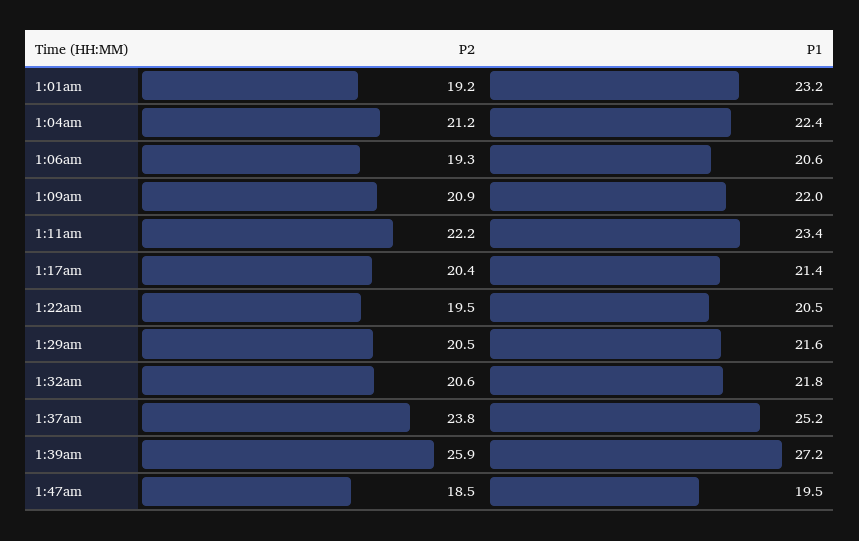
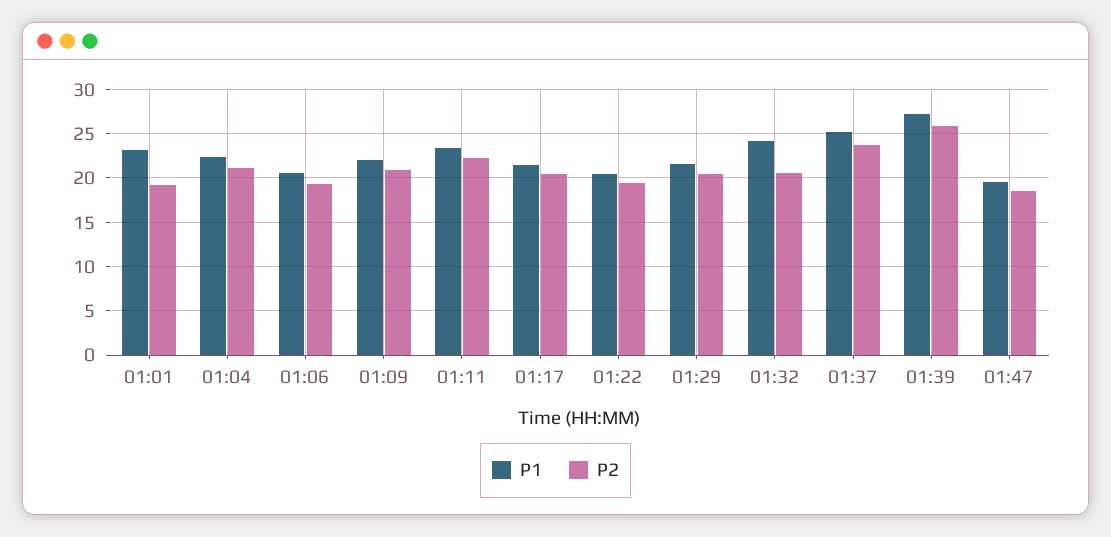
P1, 1:32am: 21.8 -> 24

